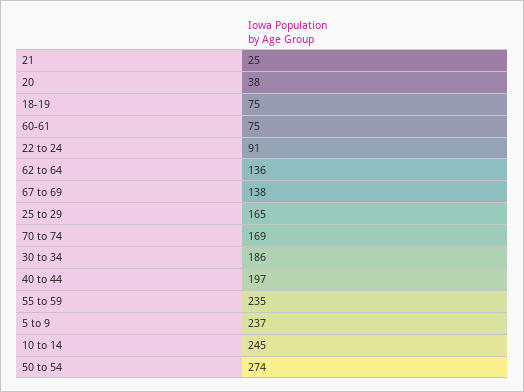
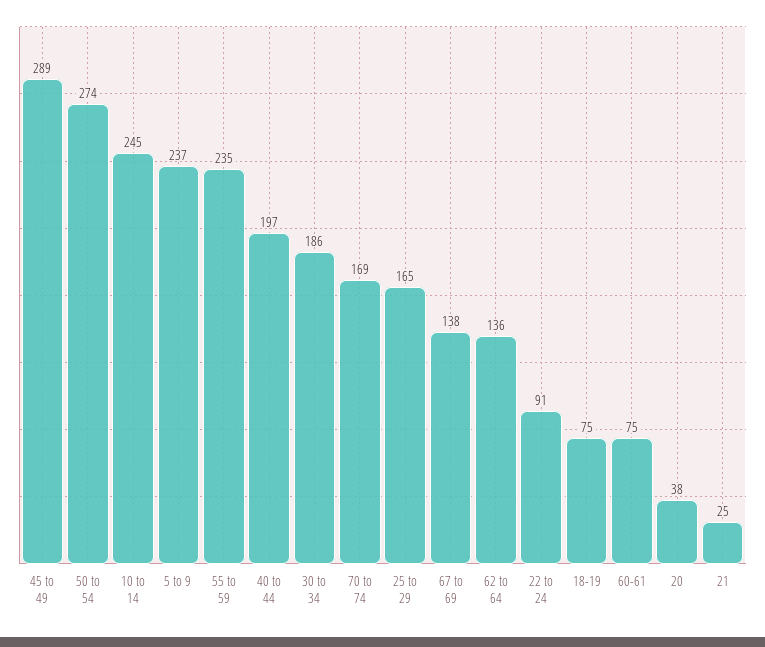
45 to 49: none -> 289

